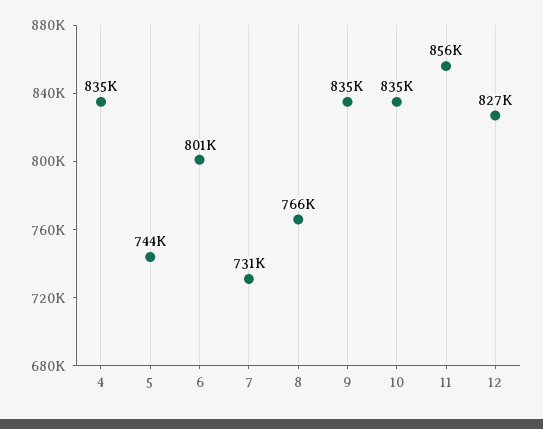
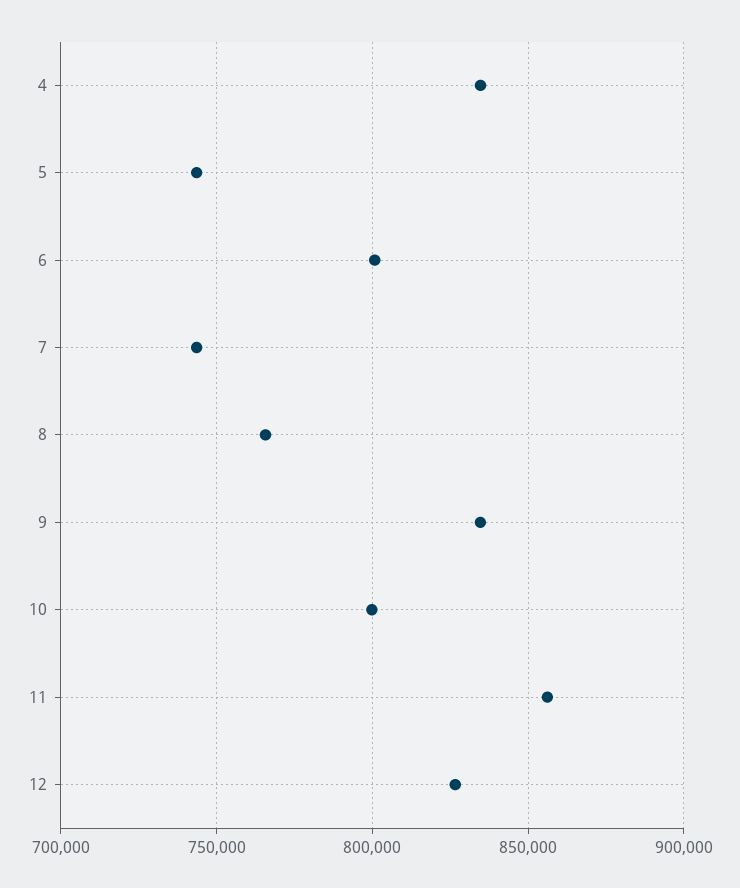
7: 731000 -> 745000
10: 835000 -> 800000

